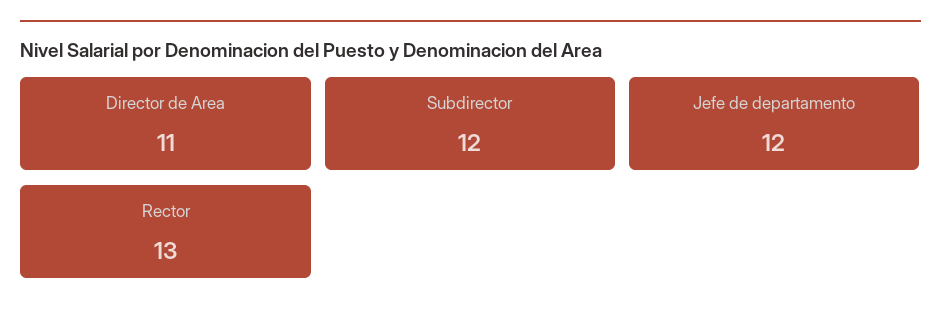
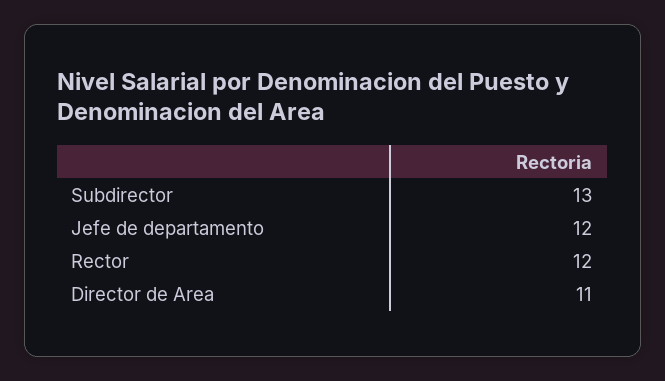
Subdirector: 12 -> 13
Rector: 13 -> 12

